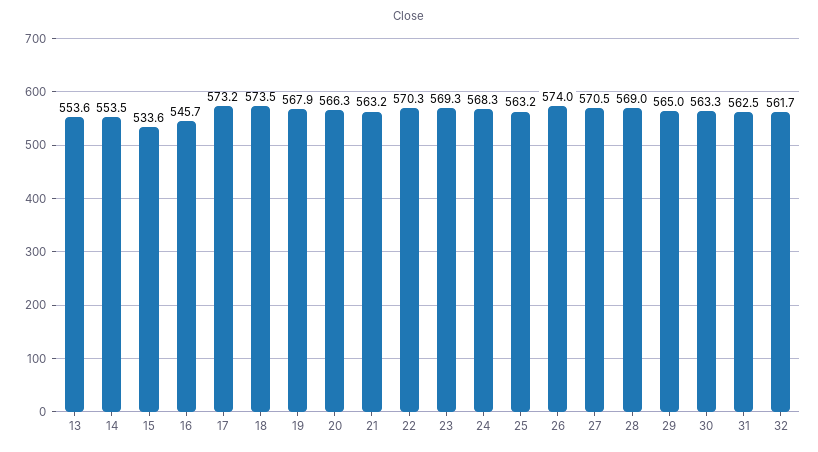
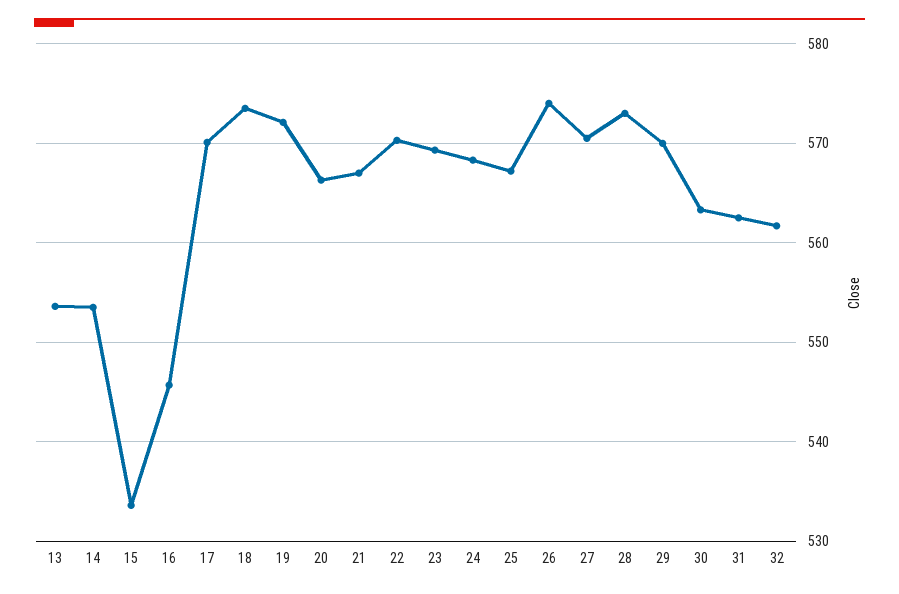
17: 573.2 -> 570
19: 567.9 -> 572
21: 563.2 -> 567
25: 563.2 -> 567
28: 569 -> 573
29: 565 -> 570

